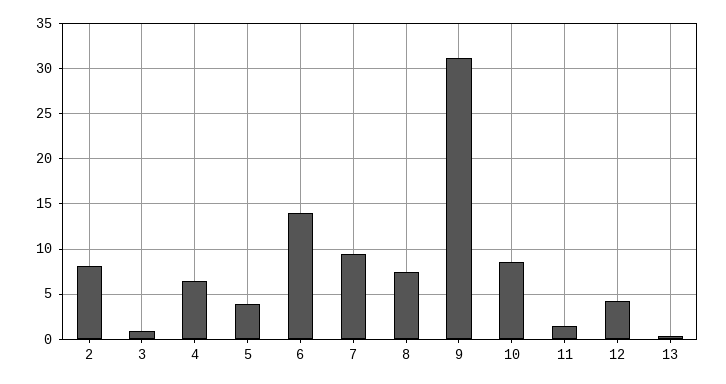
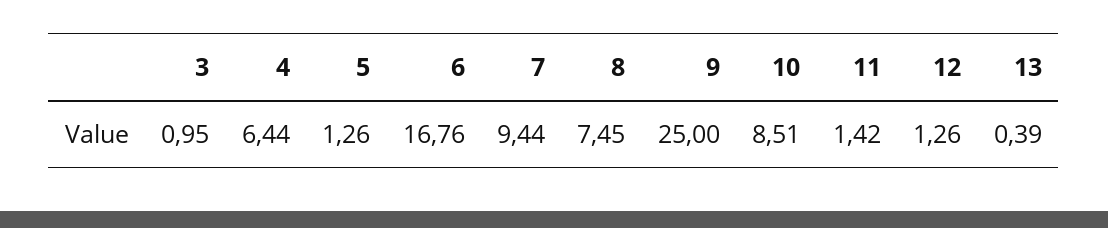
2: 8 -> none
5: 4 -> 1.26
6: 14 -> 16.76
9: 31 -> 25
12: 4 -> 1.26

